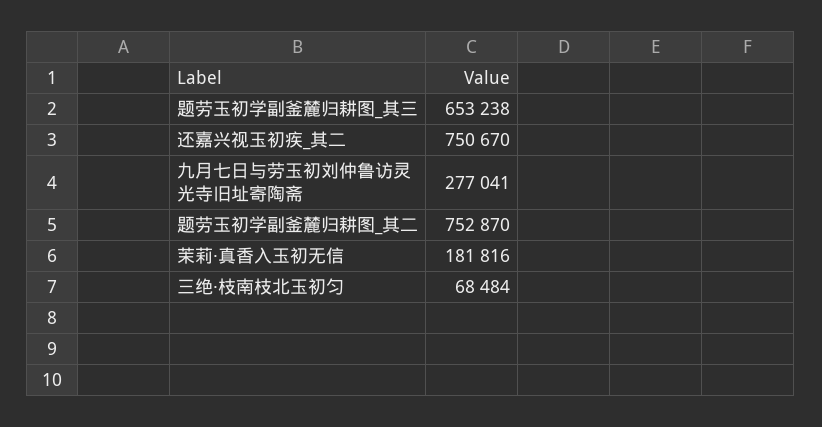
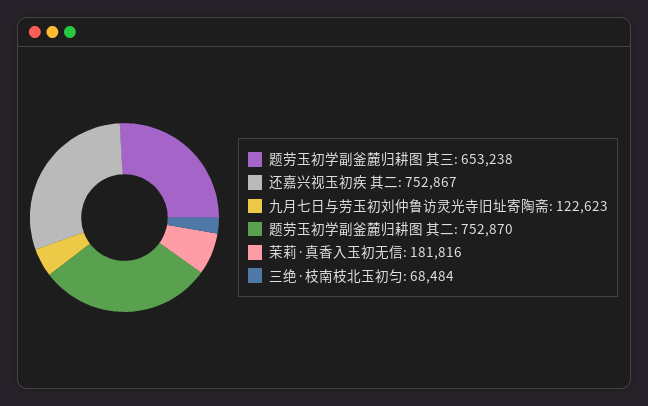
还嘉兴视玉初疾_其二: 750670 -> 752867
九月七日与劳玉初刘仲鲁访灵光寺旧址寄陶斋: 277041 -> 122623

